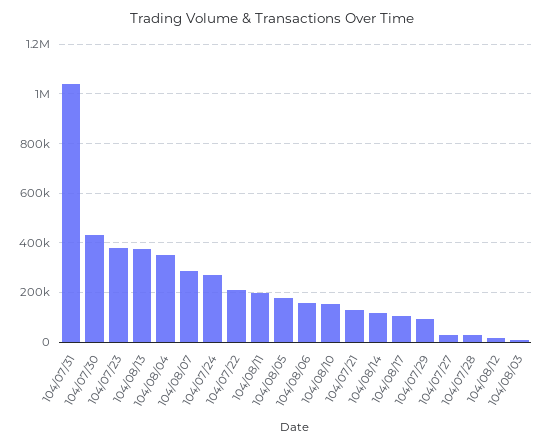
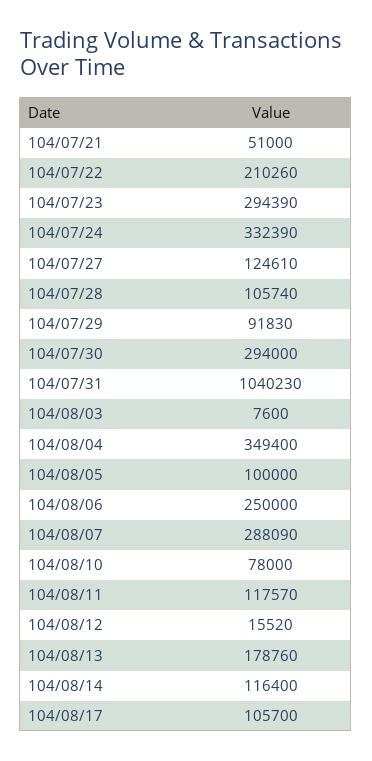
104/07/30: 425000 -> 294000
104/07/23: 375000 -> 294390
104/08/13: 375000 -> 178760
104/07/24: 275000 -> 332390
104/08/11: 200000 -> 117570
104/08/05: 175000 -> 100000
104/08/06: 150000 -> 250000
104/08/10: 150000 -> 78000
104/07/21: 125000 -> 51000
104/07/27: 25000 -> 124610
104/07/28: 25000 -> 105740

